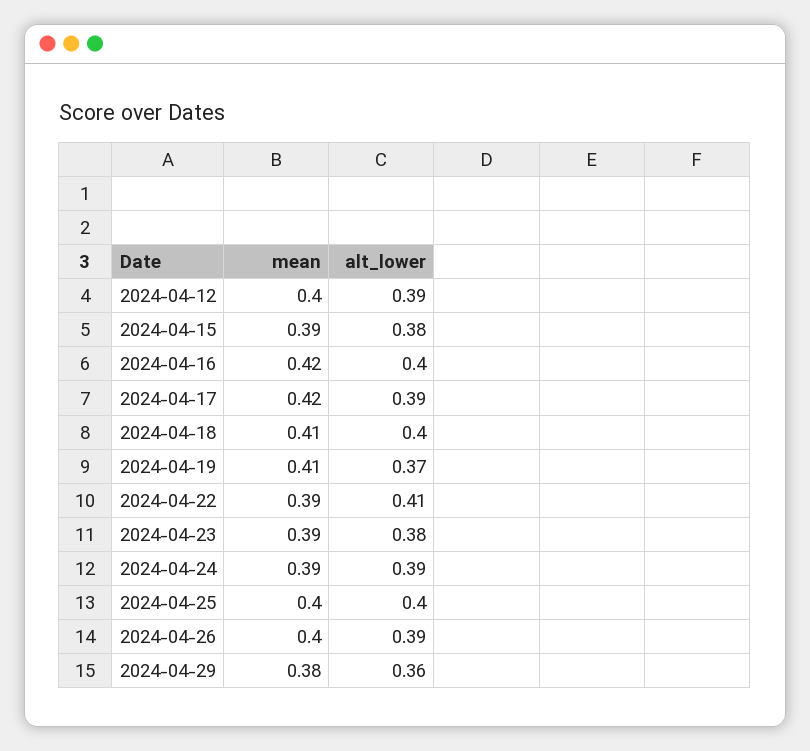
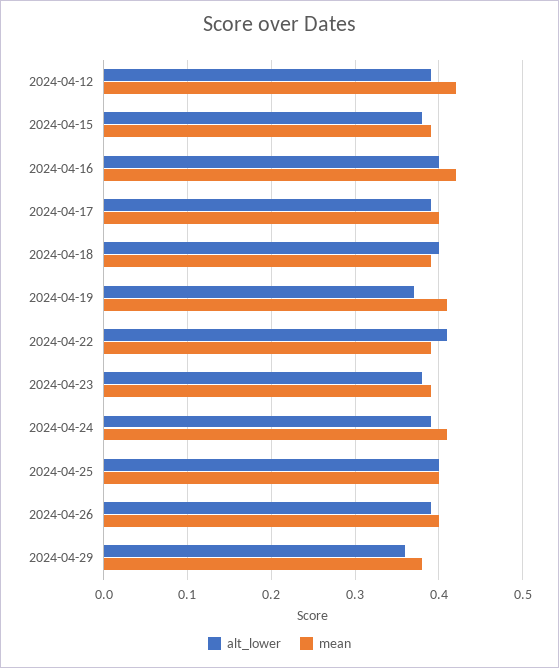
mean, 2024-04-12: 0.4 -> 0.42
mean, 2024-04-17: 0.42 -> 0.4
mean, 2024-04-18: 0.41 -> 0.39
mean, 2024-04-24: 0.39 -> 0.41

